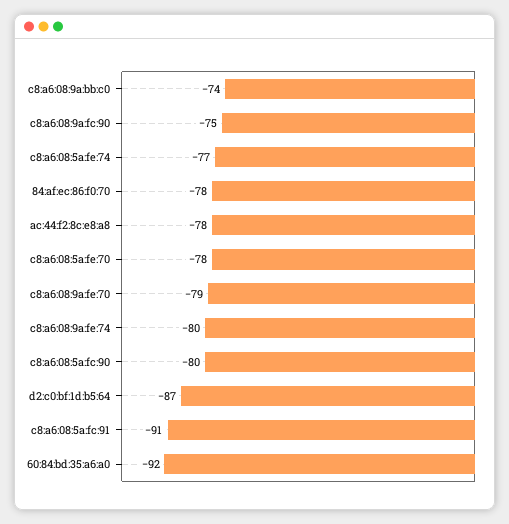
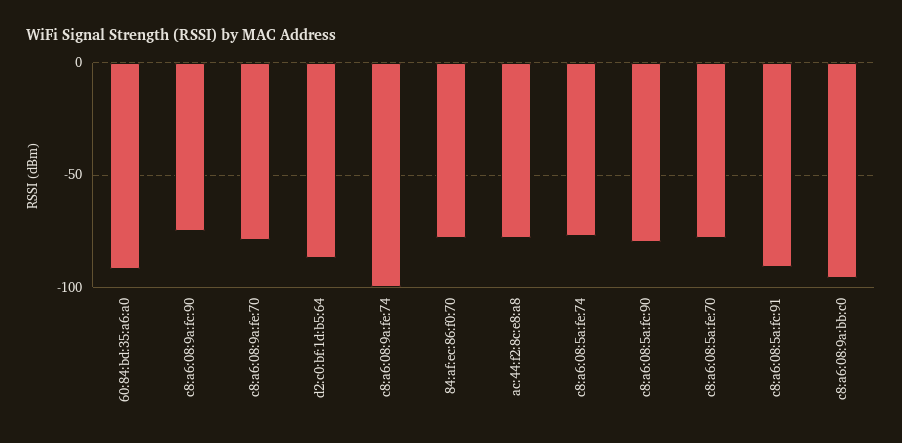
c8:a6:08:9a:bb:c0: -74 -> -95
c8:a6:08:9a:fe:74: -80 -> -100

